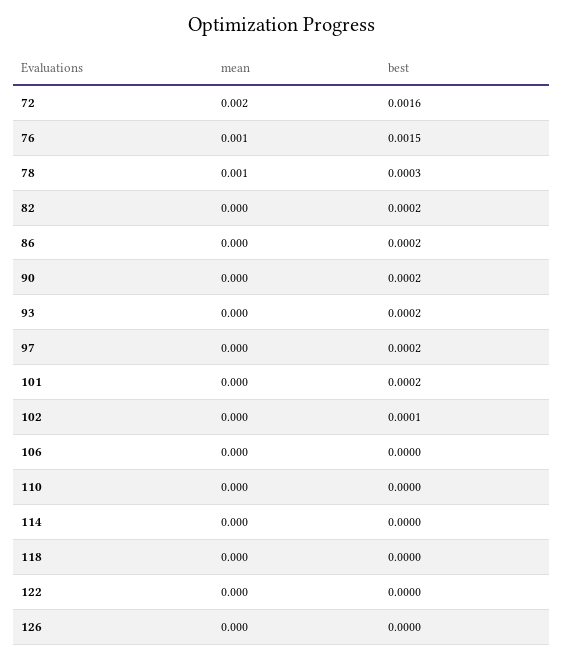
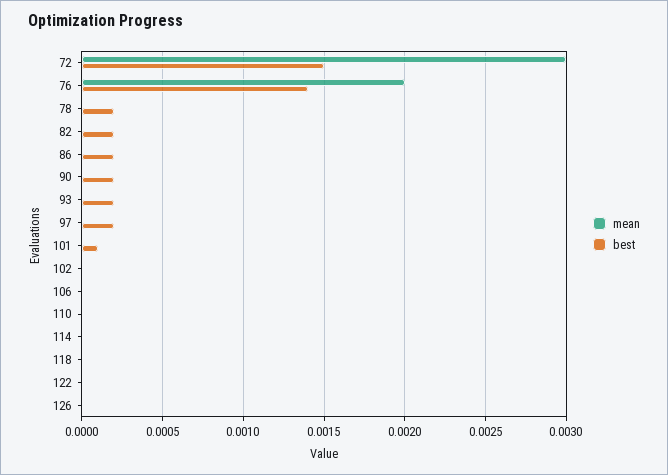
mean, 72: 0.002 -> 0.003
best, 72: 0.0016 -> 0.0015
mean, 76: 0.001 -> 0.002
best, 76: 0.0015 -> 0.0014
mean, 78: 0.001 -> 0
best, 78: 0.0003 -> 0.0002
best, 101: 0.0002 -> 0.0001
best, 102: 0.0001 -> 0

